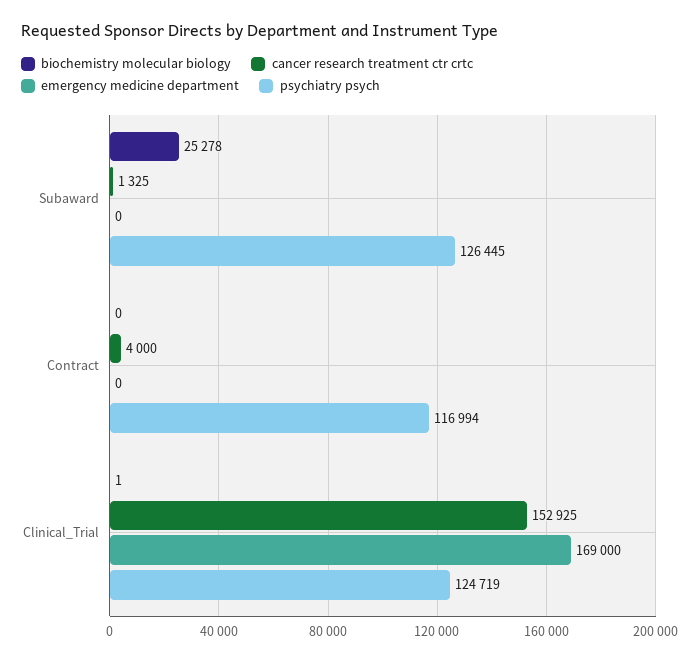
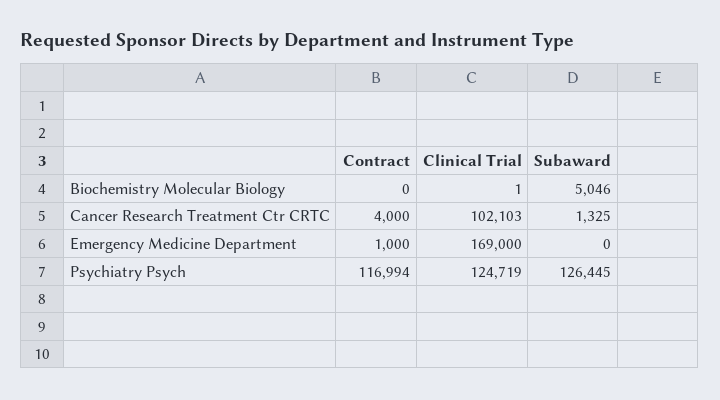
biochemistry molecular biology, Subaward: 25278 -> 5046
emergency medicine department, Contract: 0 -> 1000
cancer research treatment ctr crtc, Clinical_Trial: 152925 -> 102103

